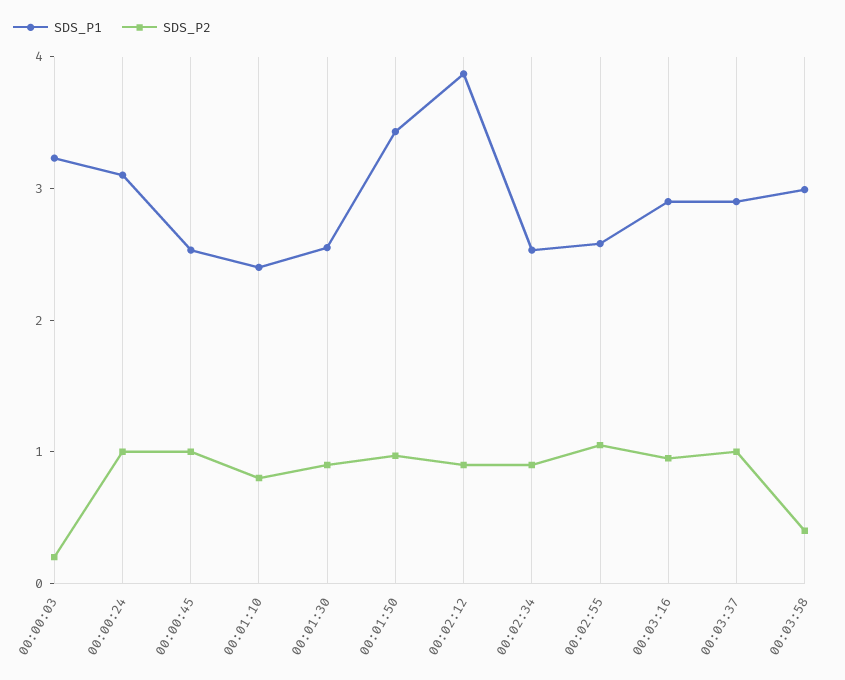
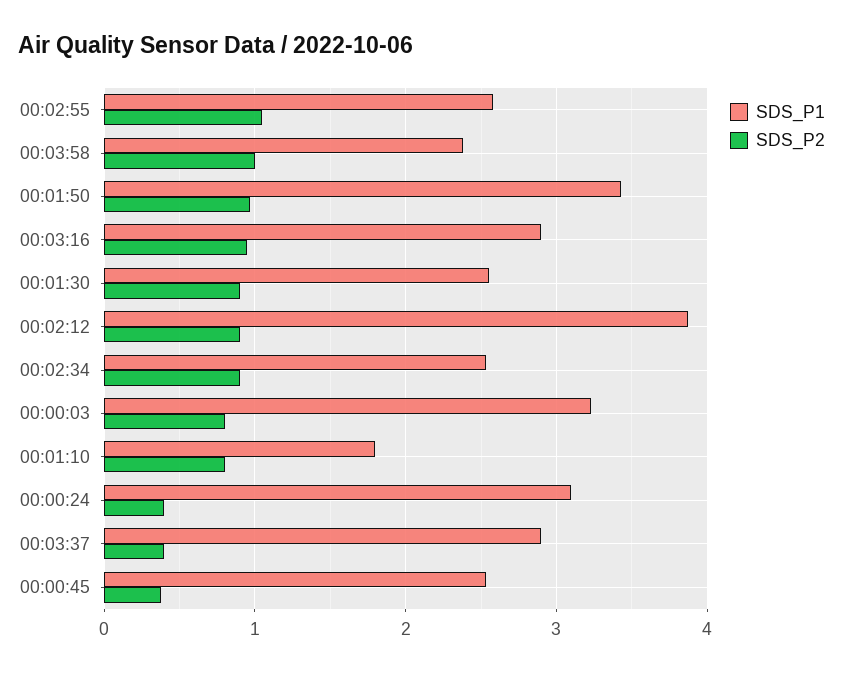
SDS_P2, 00:00:03: 0.2 -> 0.8
SDS_P2, 00:00:24: 1 -> 0.4
SDS_P2, 00:00:45: 1 -> 0.4
SDS_P1, 00:01:10: 2.4 -> 1.8
SDS_P2, 00:03:37: 1 -> 0.4
SDS_P1, 00:03:58: 3 -> 2.4
SDS_P2, 00:03:58: 0.4 -> 1

